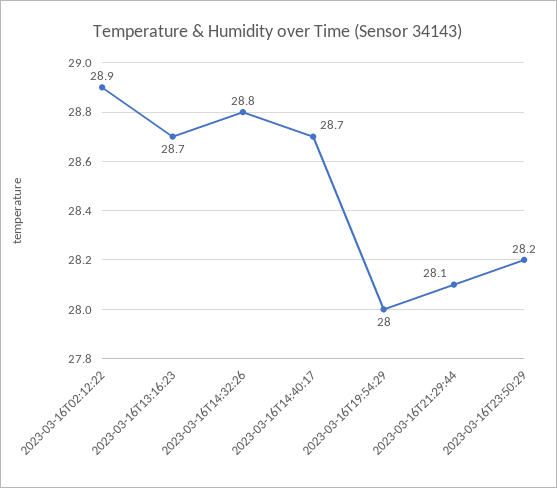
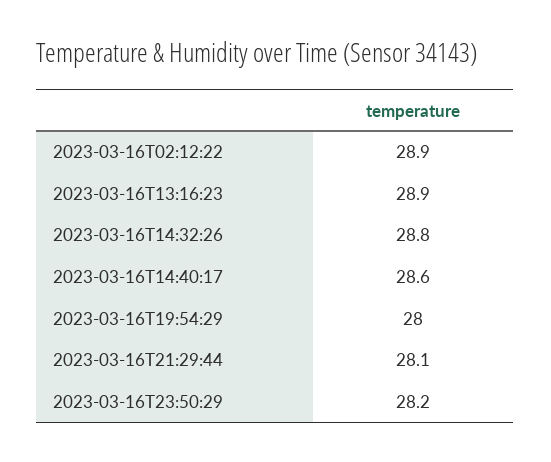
2023-03-16T13:16:23: 28.7 -> 28.9
2023-03-16T14:40:17: 28.7 -> 28.6

